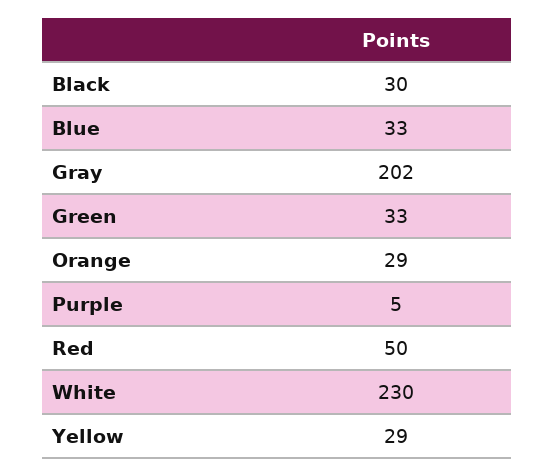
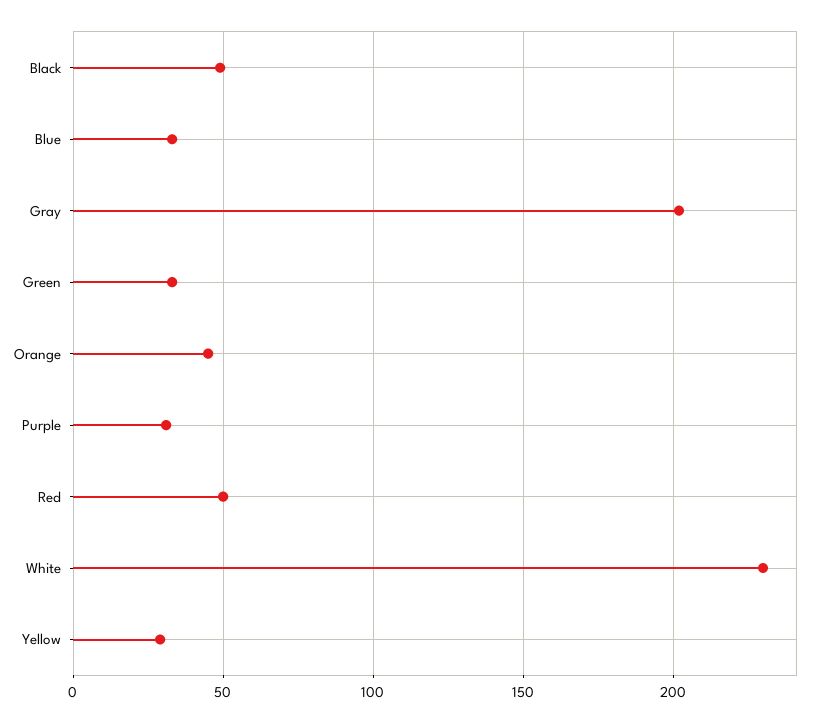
Black: 30 -> 50
Orange: 29 -> 45
Purple: 5 -> 30

